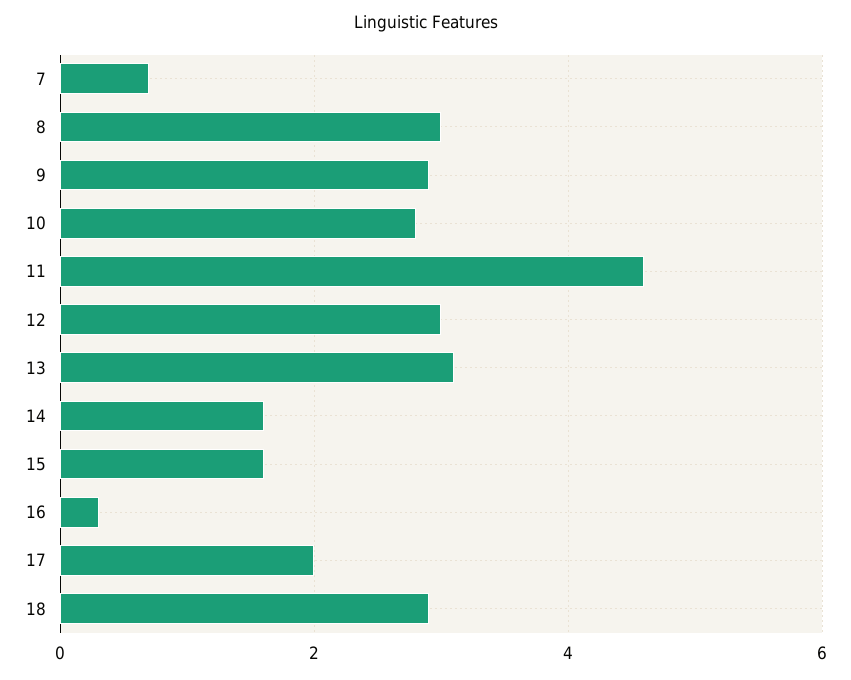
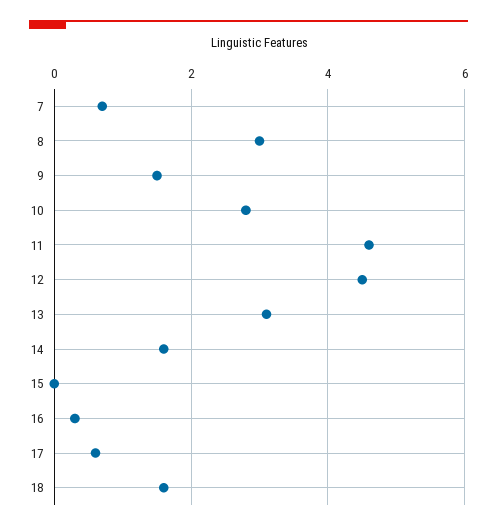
9: 3 -> 1.5
12: 3 -> 4.5
15: 1.5 -> 0
17: 2 -> 0.5
18: 3 -> 1.5

